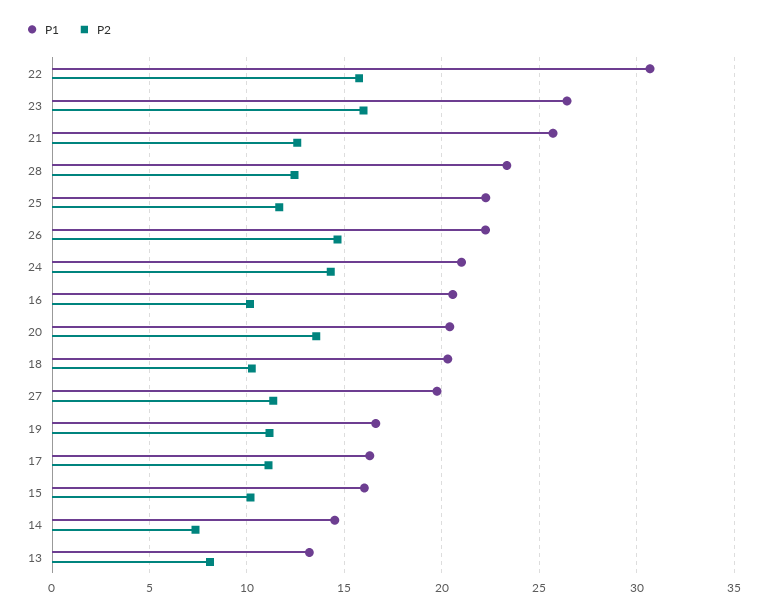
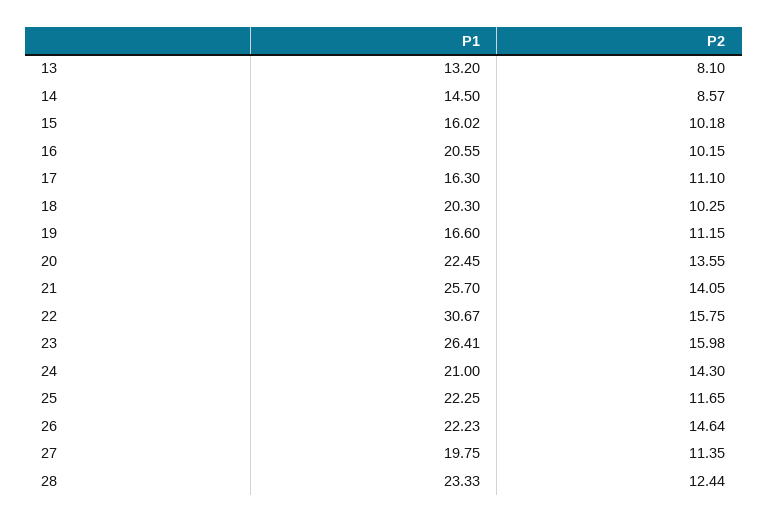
P2, 21: 12.5 -> 14.05
P1, 20: 20.5 -> 22.45
P2, 14: 7.5 -> 8.57

